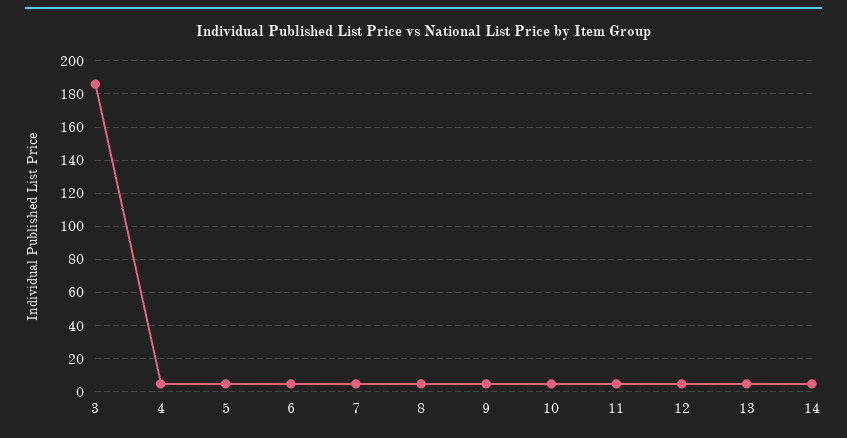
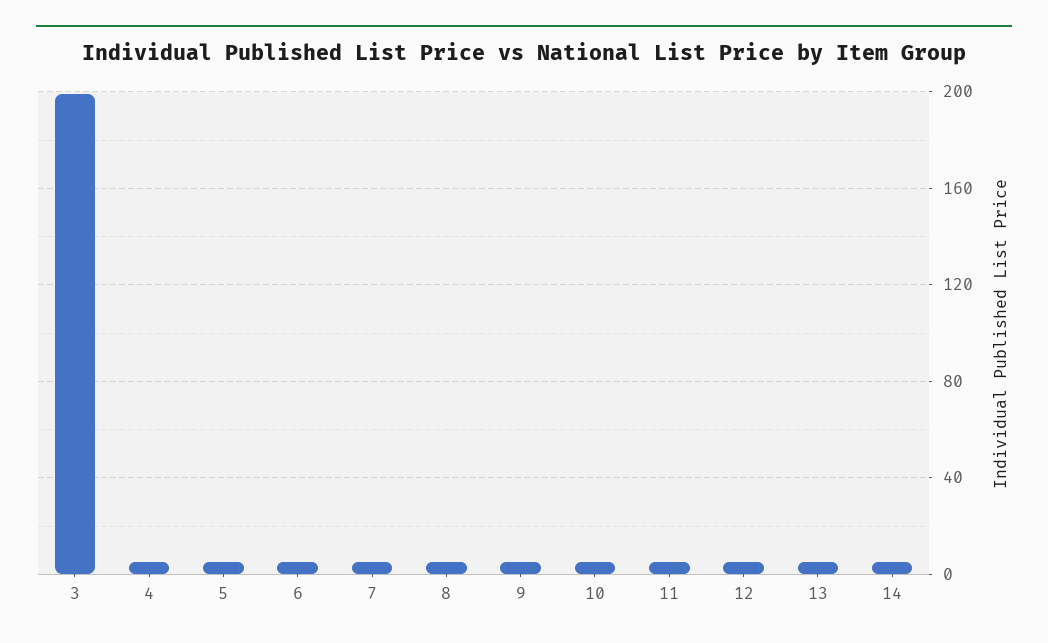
3: 185 -> 200

